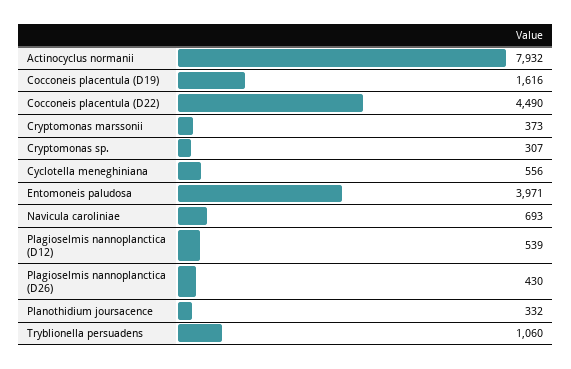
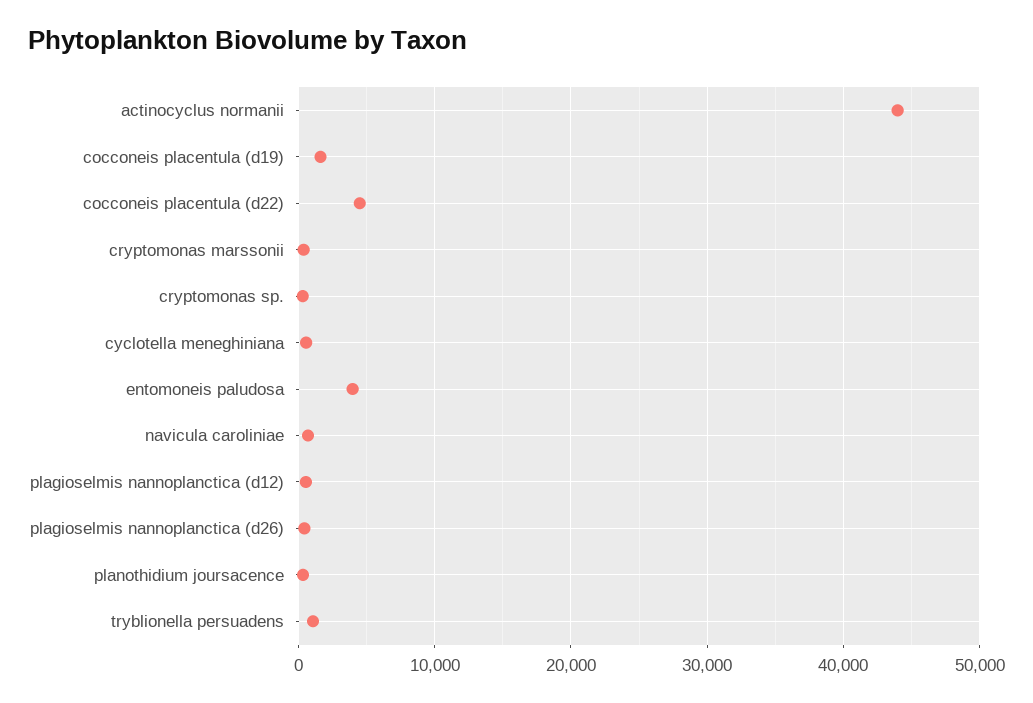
Actinocyclus normanii: 7932 -> 44000

